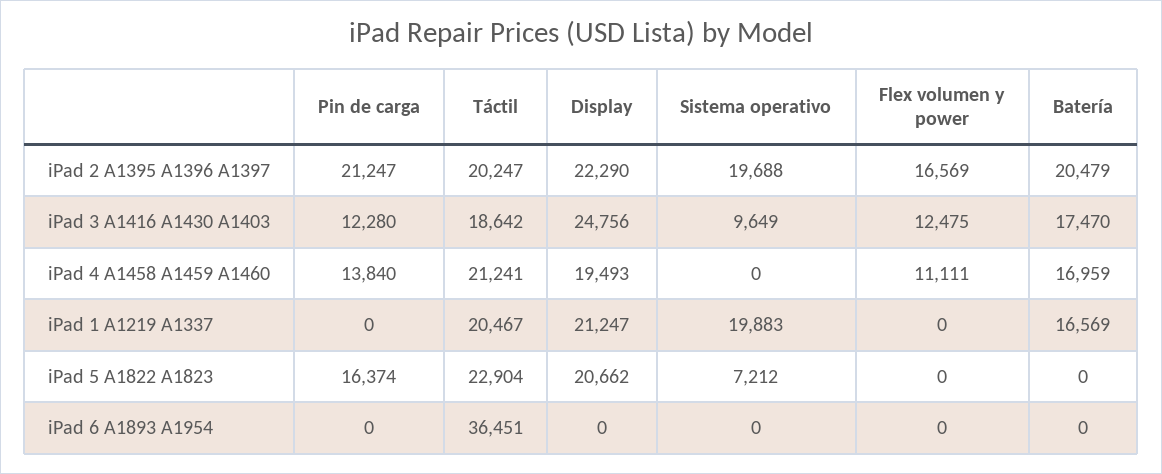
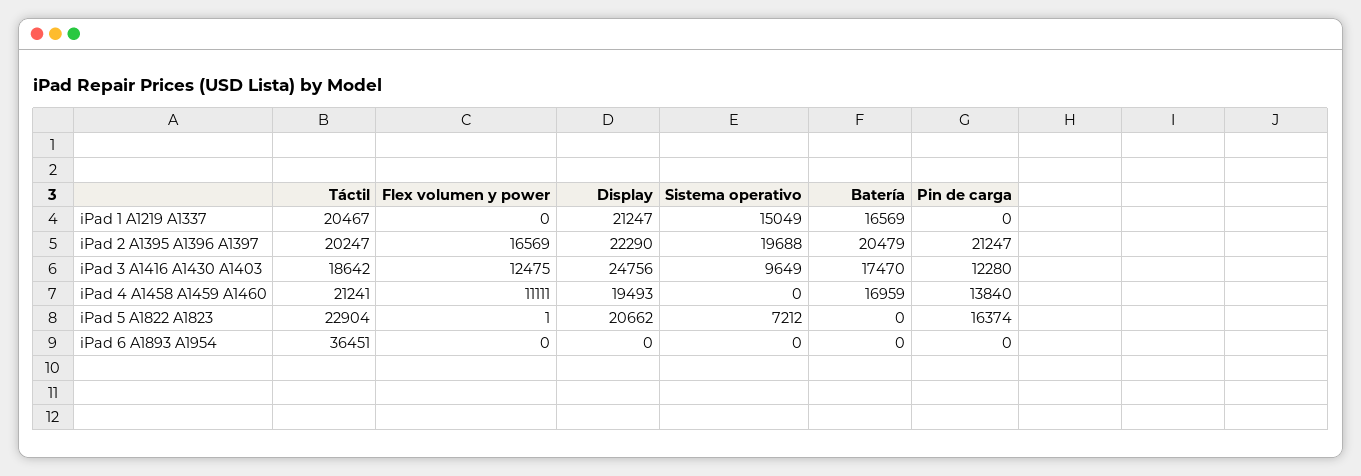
Sistema operativo, iPad 1 A1219 A1337: 19883 -> 15049
Flex volumen y power, iPad 5 A1822 A1823: 0 -> 1

